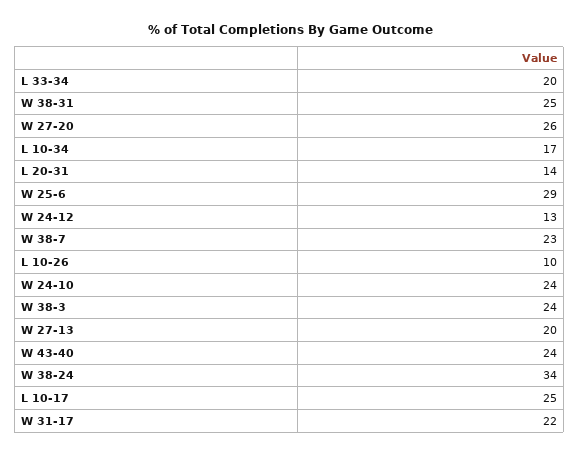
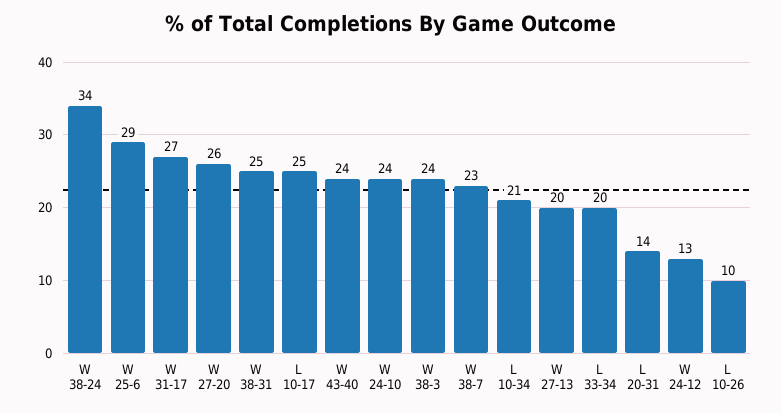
L 10-34: 17 -> 21
W 31-17: 22 -> 27

